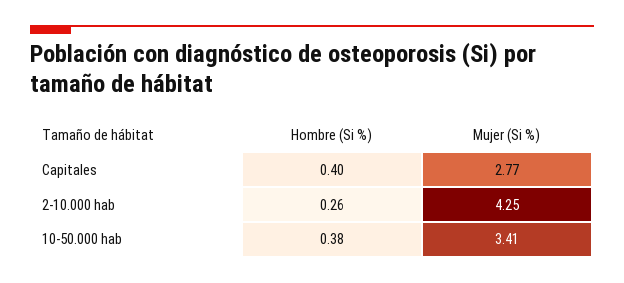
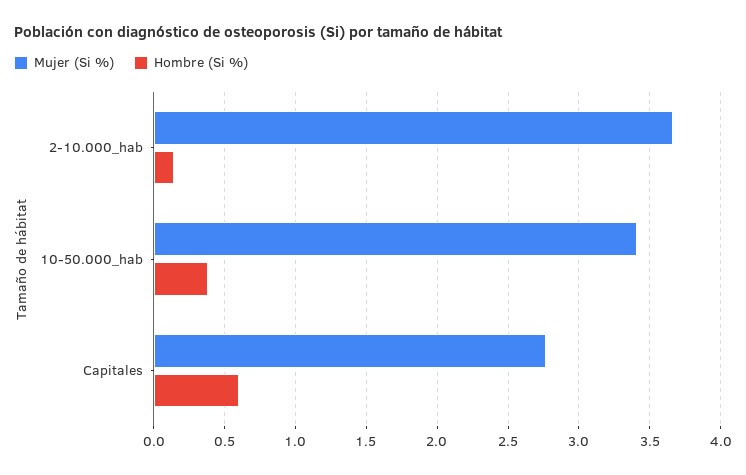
Hombre (Si %), Capitales: 0.4 -> 0.6
Hombre (Si %), 2-10.000 hab: 0.26 -> 0.15
Mujer (Si %), 2-10.000 hab: 4.25 -> 3.65

